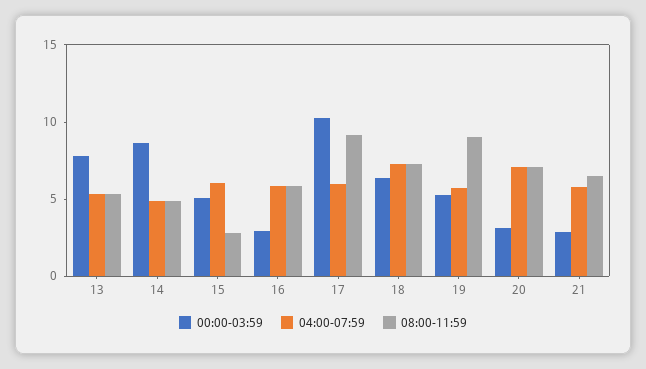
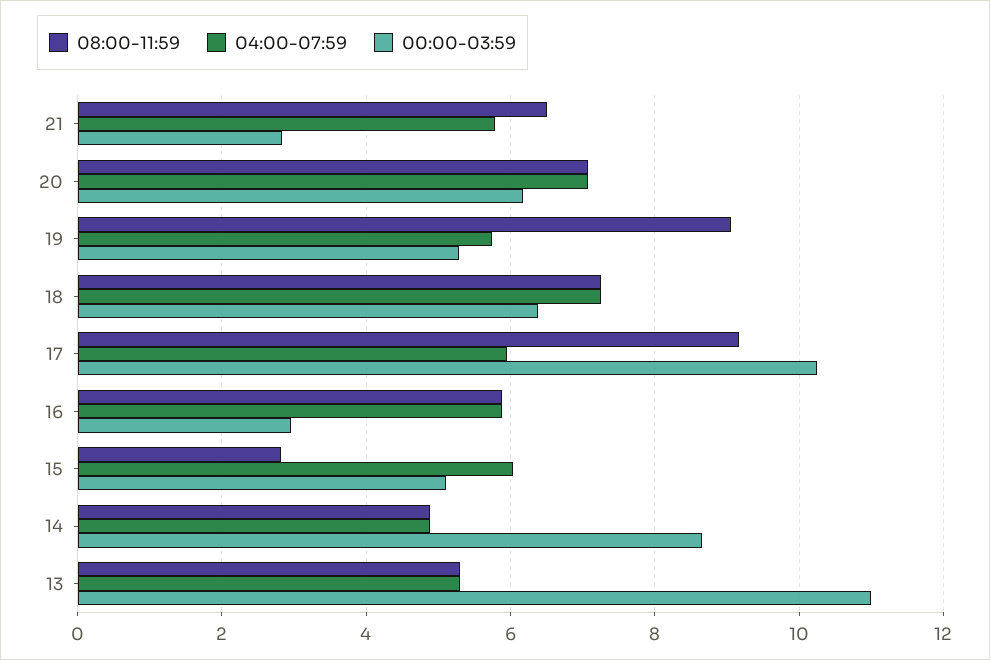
00:00-03:59, 13: 8 -> 11
00:00-03:59, 20: 3 -> 6.2

